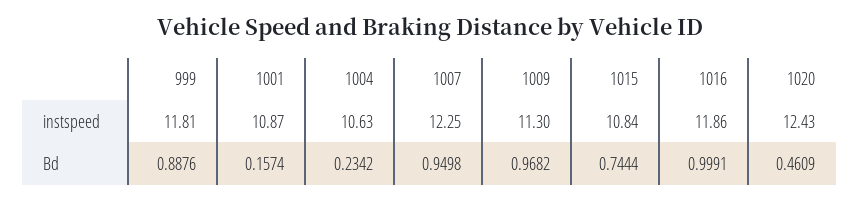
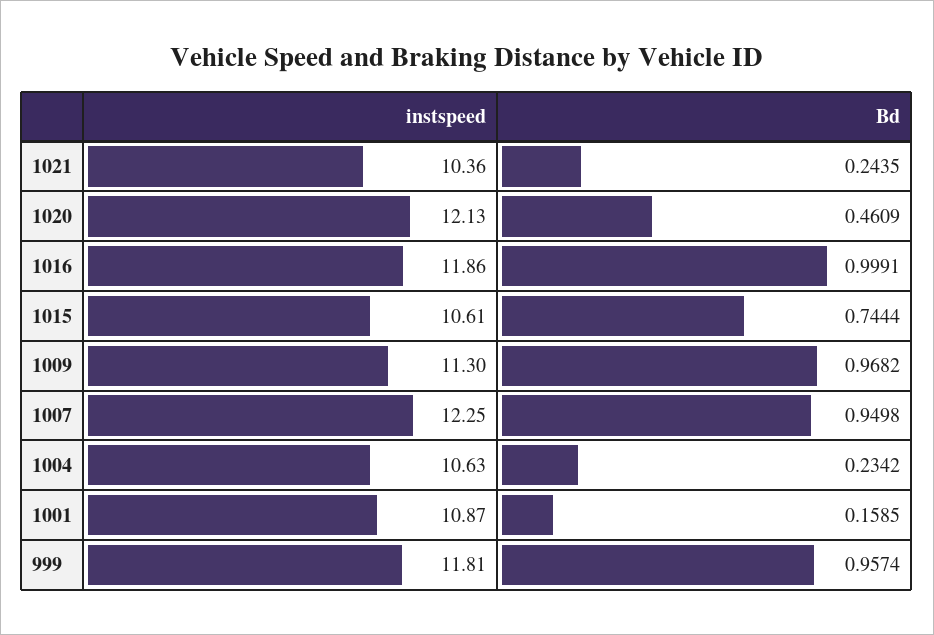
1015, instspeed: 10.84 -> 10.61
1020, instspeed: 12.43 -> 12.13
999, Bd: 0.8876 -> 0.9574
1001, Bd: 0.1574 -> 0.1585
1021, instspeed: none -> 10.36
1021, Bd: none -> 0.2435

